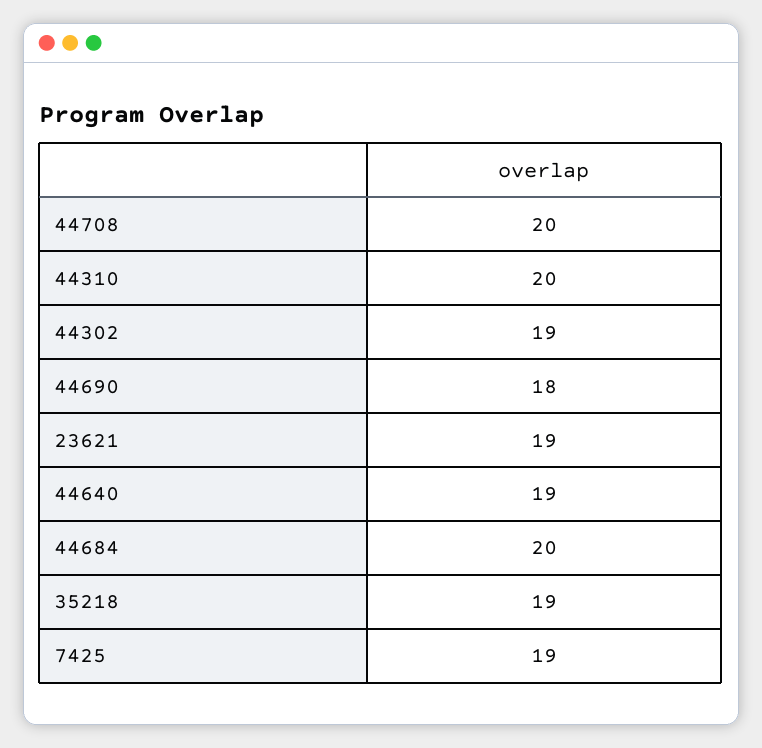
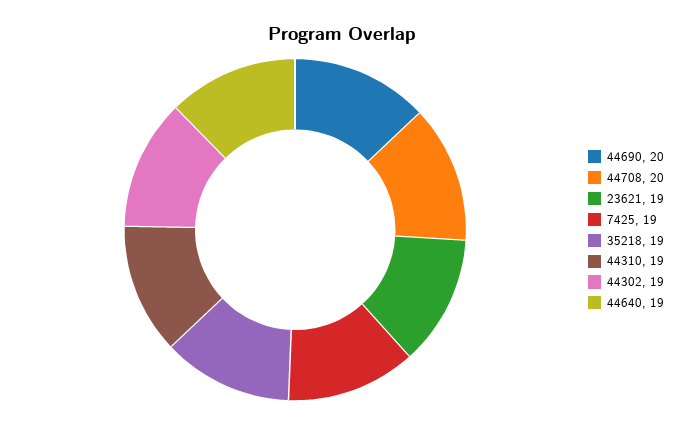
44310: 20 -> 19
44690: 18 -> 20
44684: 20 -> none

